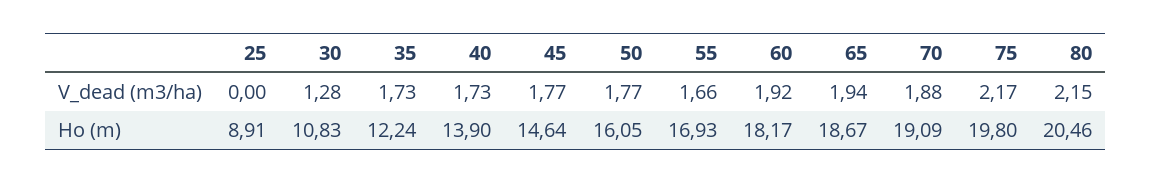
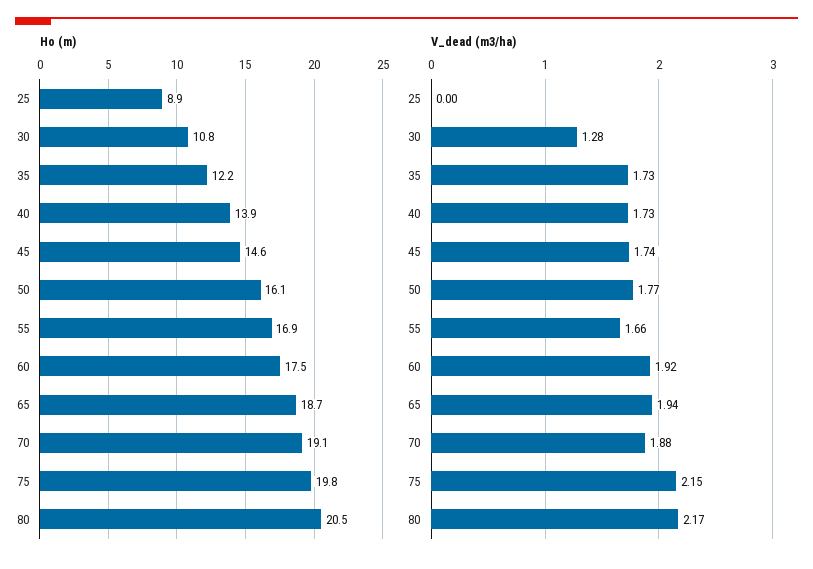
V_dead (m3/ha), 45: 1.77 -> 1.74
V_dead (m3/ha), 75: 2.17 -> 2.15
V_dead (m3/ha), 80: 2.15 -> 2.17
Ho (m), 60: 18.17 -> 17.5

